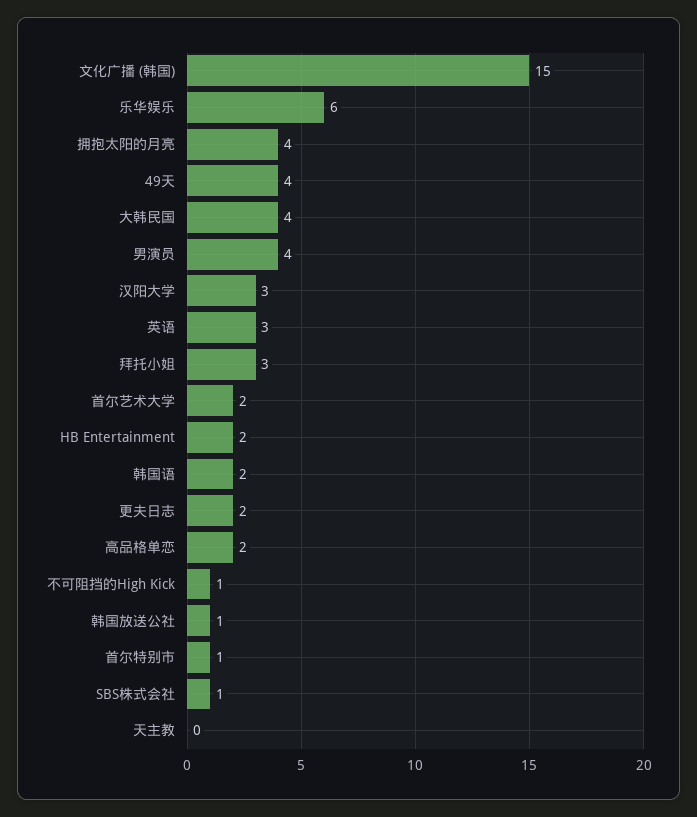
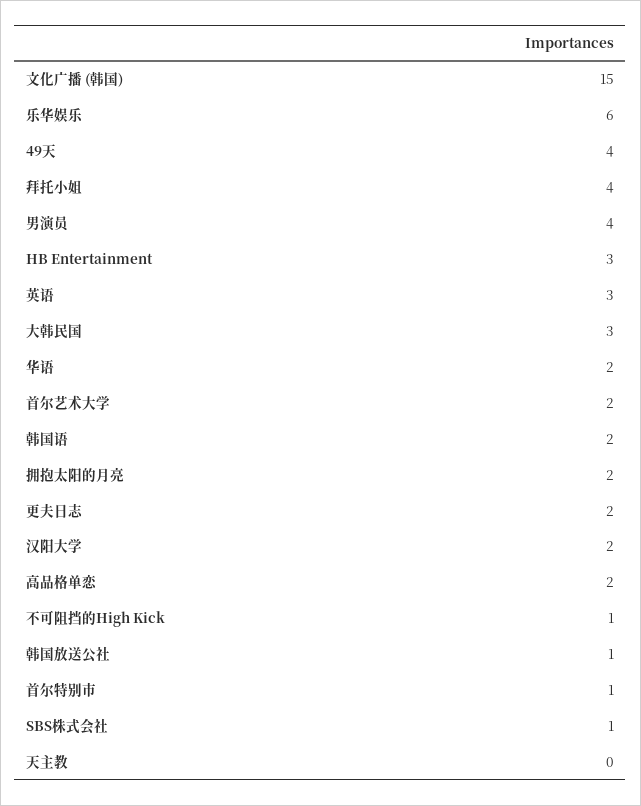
拥抱太阳的月亮: 4 -> 2
大韩民国: 4 -> 3
汉阳大学: 3 -> 2
拜托小姐: 3 -> 4
HB Entertainment: 2 -> 3
华语: none -> 2

